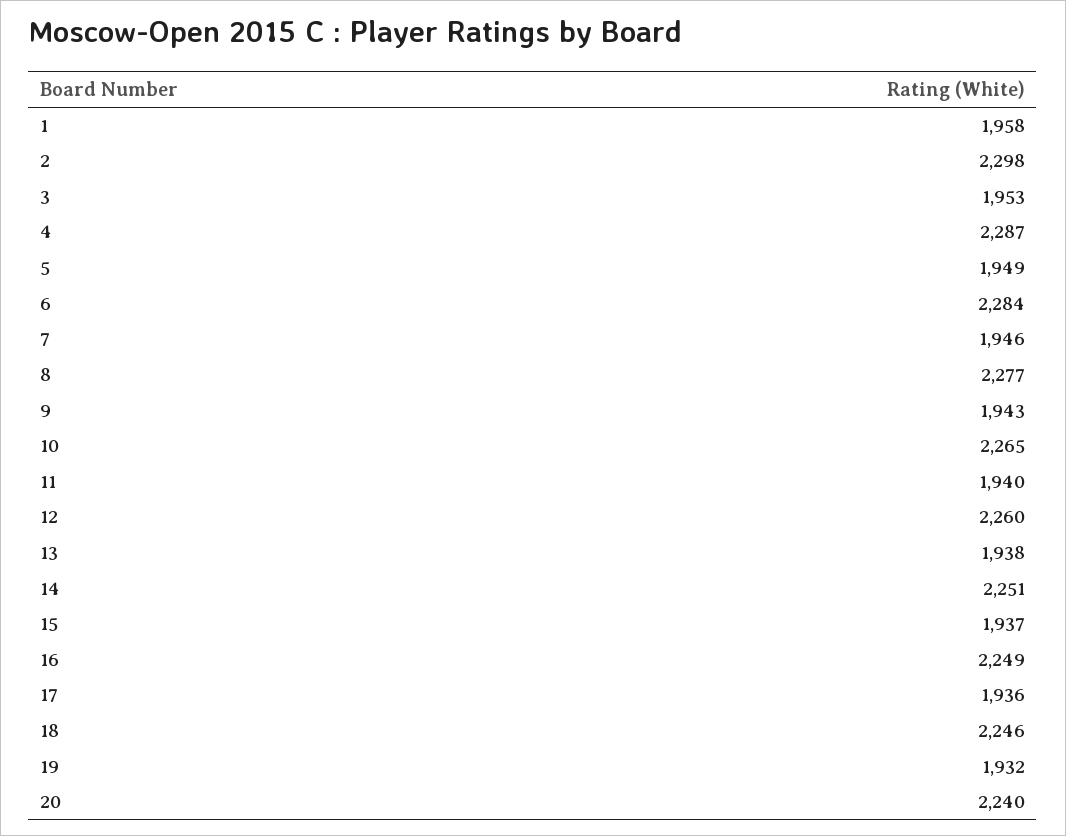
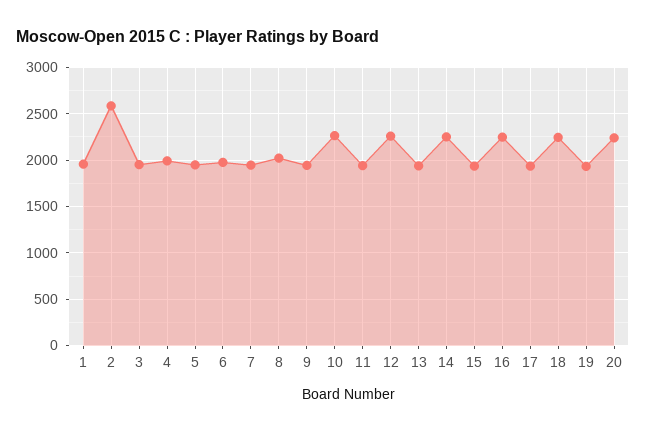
2: 2298 -> 2600
4: 2287 -> 2000
6: 2284 -> 2000
8: 2277 -> 2000

